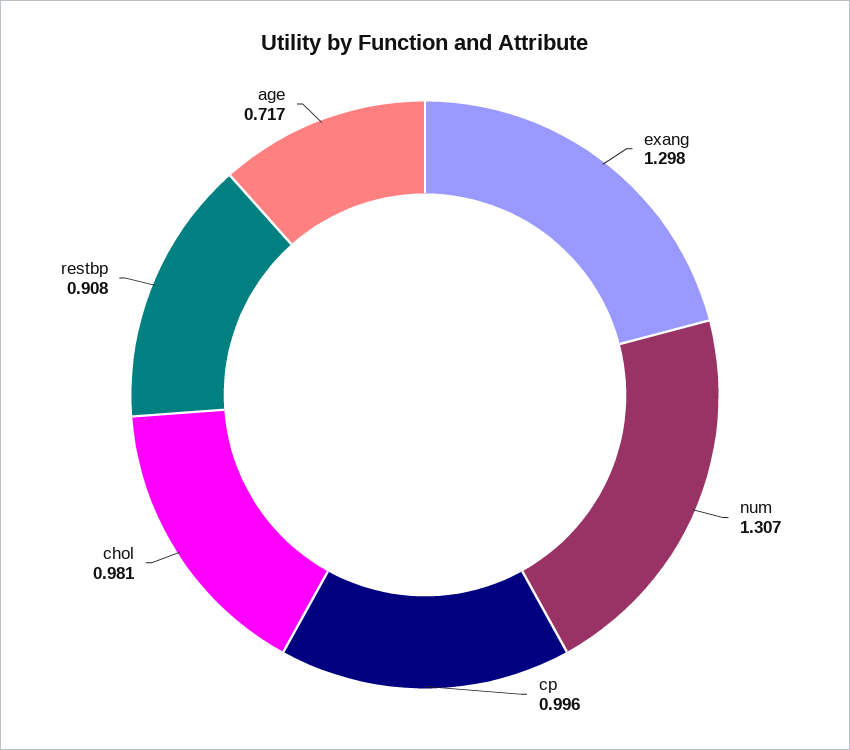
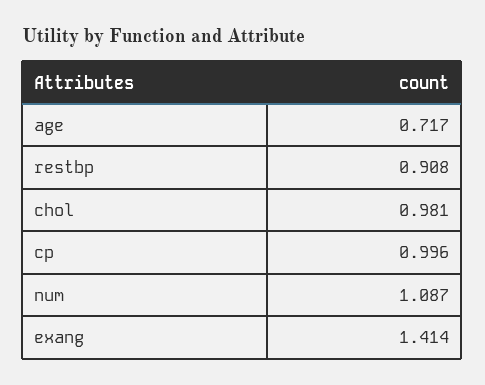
exang: 1.298 -> 1.414
num: 1.307 -> 1.087

